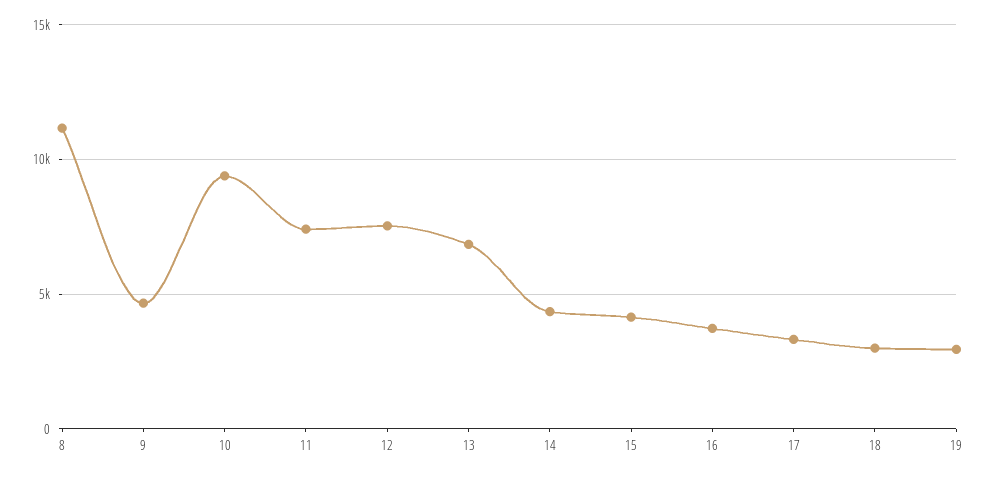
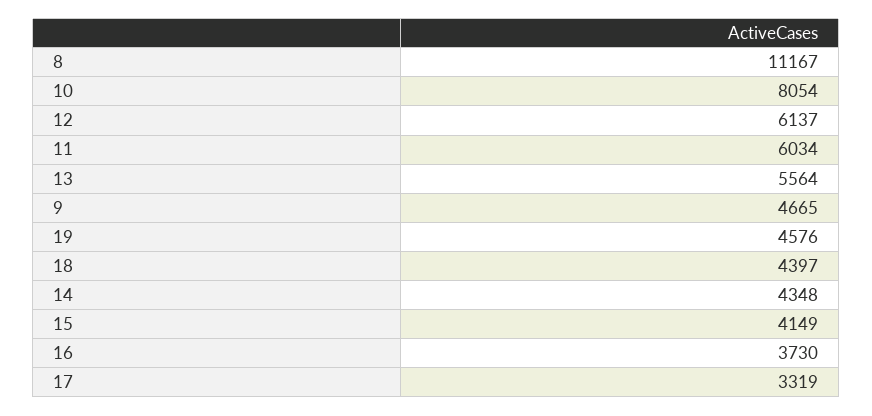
10: 9500 -> 8054
11: 7500 -> 6034
12: 7500 -> 6137
13: 7000 -> 5564
18: 3000 -> 4397
19: 3000 -> 4576

